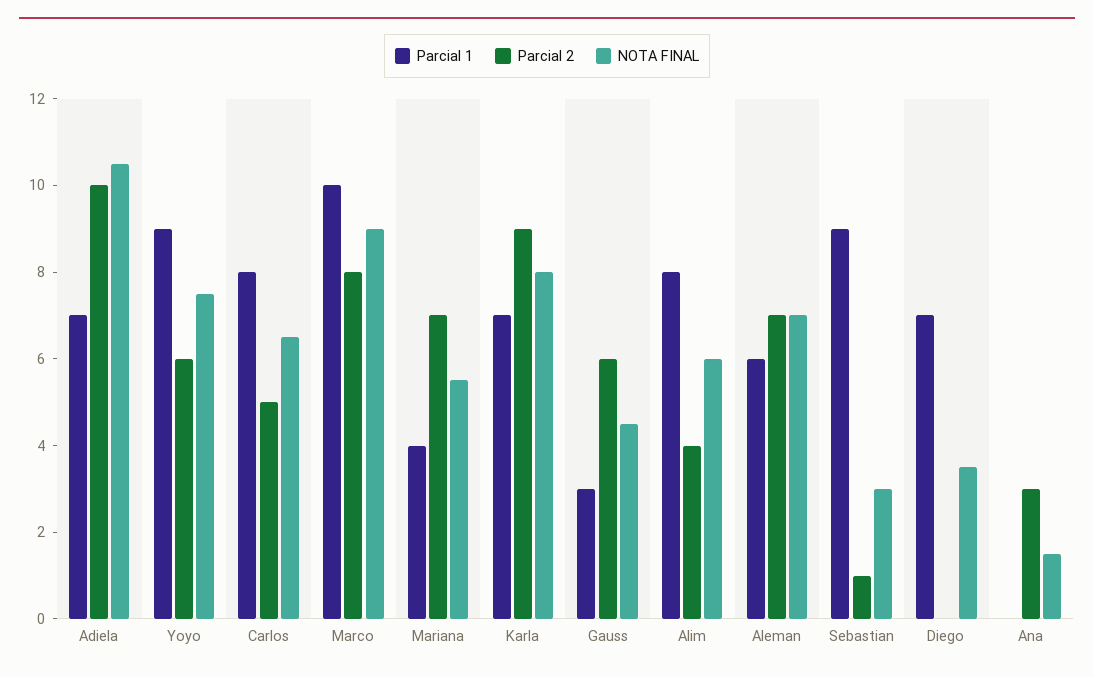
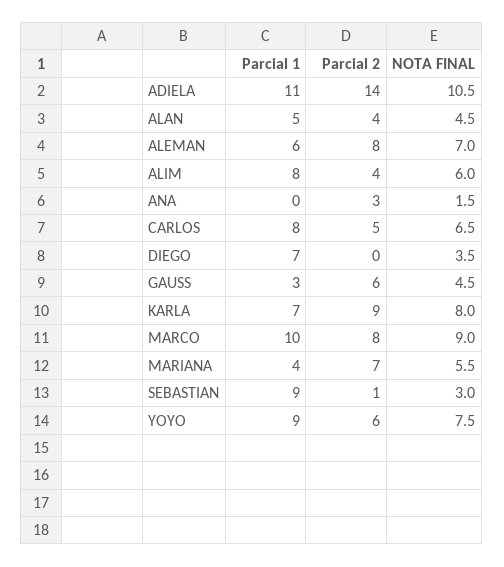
Parcial 1, Adiela: 7 -> 11
Parcial 2, Adiela: 10 -> 14
Parcial 2, Aleman: 7 -> 8
Parcial 1, ALAN: none -> 5
Parcial 2, ALAN: none -> 4
NOTA FINAL, ALAN: none -> 4.5

